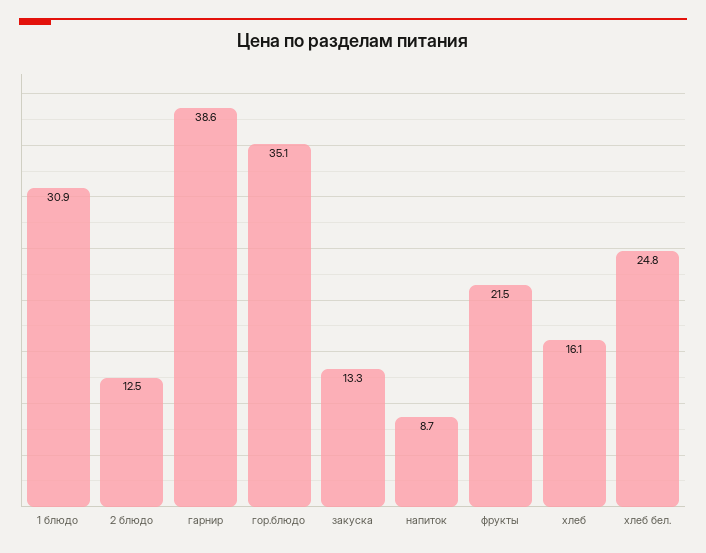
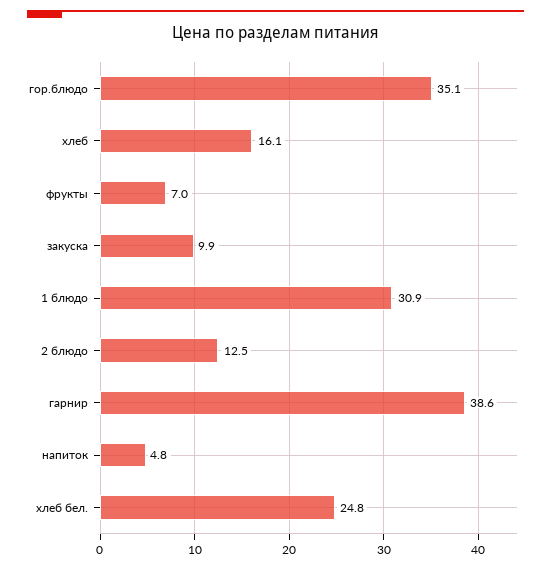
закуска: 13.3 -> 9.9
напиток: 8.7 -> 4.8
фрукты: 21.5 -> 7

